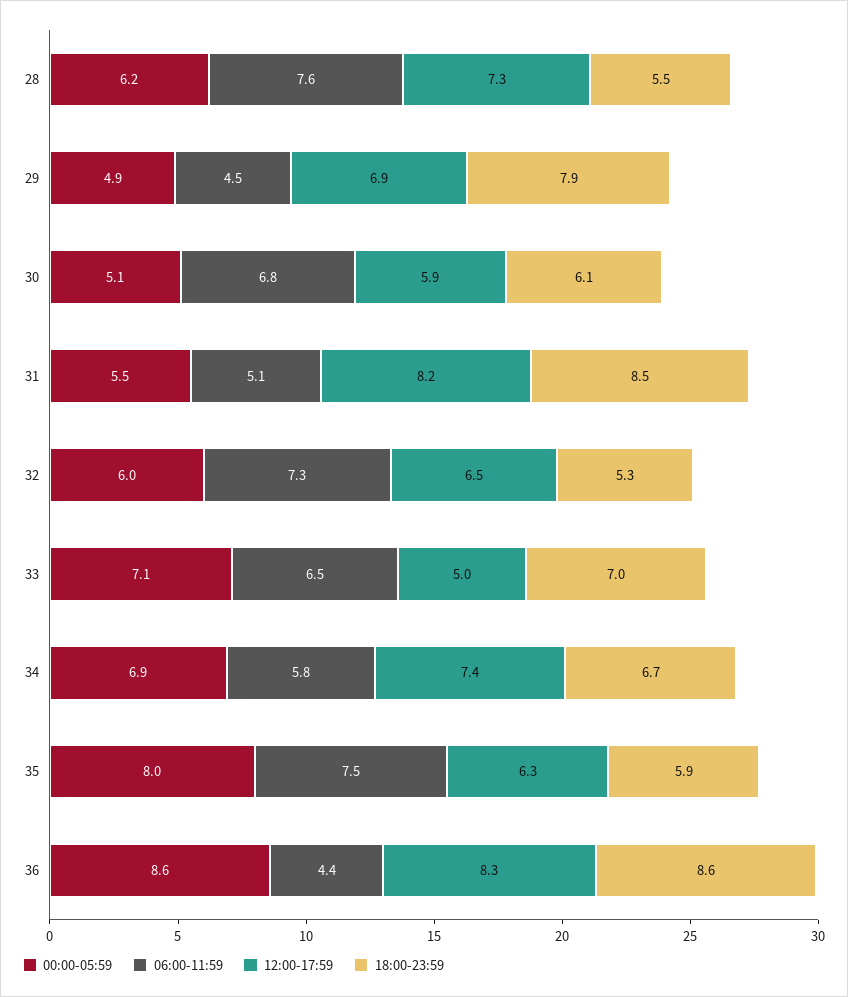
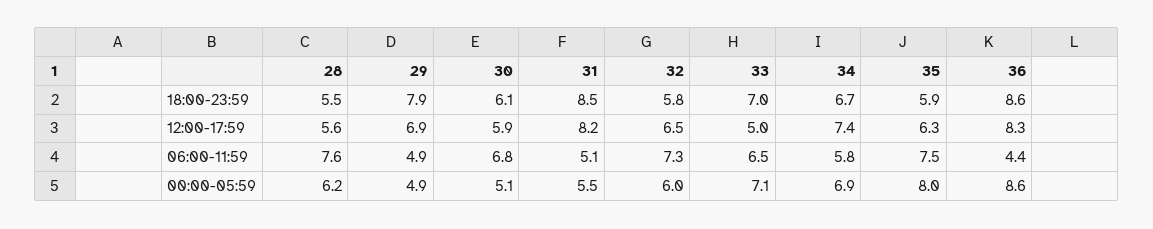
12:00-17:59, 28: 7.3 -> 5.6
06:00-11:59, 29: 4.5 -> 4.9
18:00-23:59, 32: 5.3 -> 5.8

